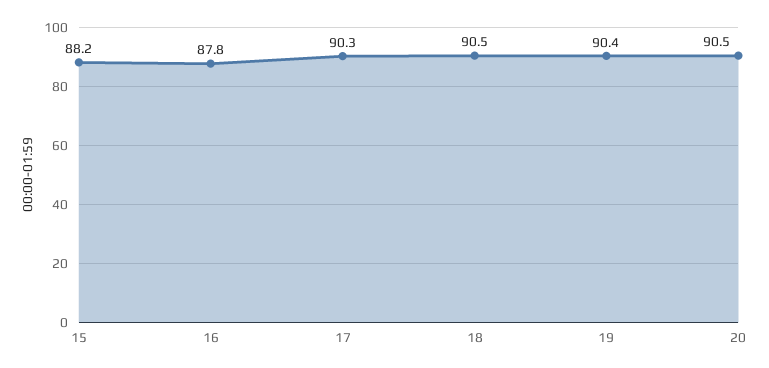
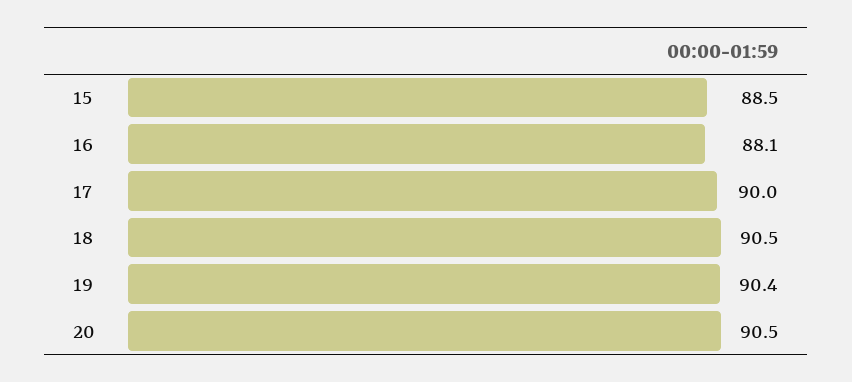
15: 88.2 -> 88.5
16: 87.8 -> 88.1
17: 90.3 -> 90

